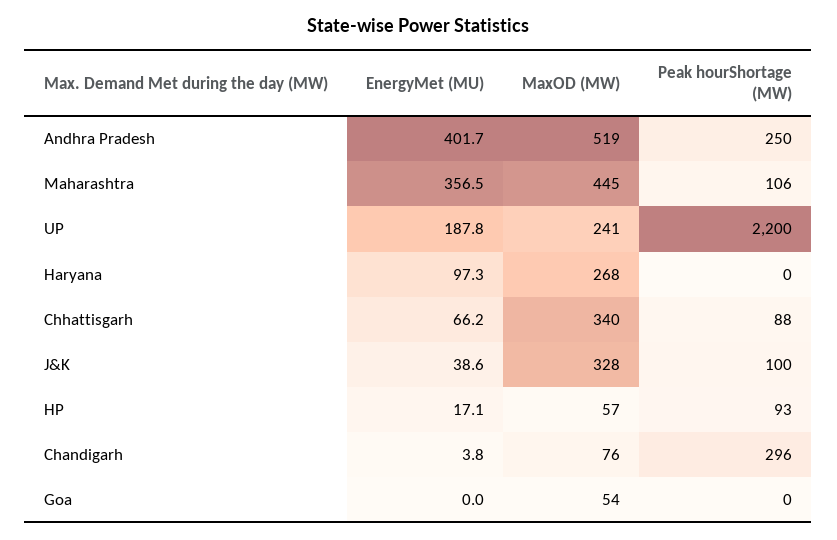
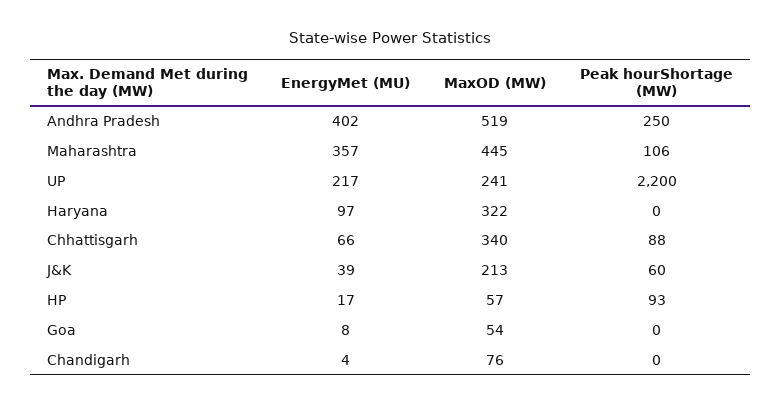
EnergyMet (MU), UP: 187.8 -> 217
MaxOD (MW), Haryana: 268 -> 322
MaxOD (MW), J&K: 328 -> 213
Peak hourShortage (MW), J&K: 100 -> 60
Peak hourShortage (MW), Chandigarh: 296 -> 0
EnergyMet (MU), Goa: 0 -> 8

